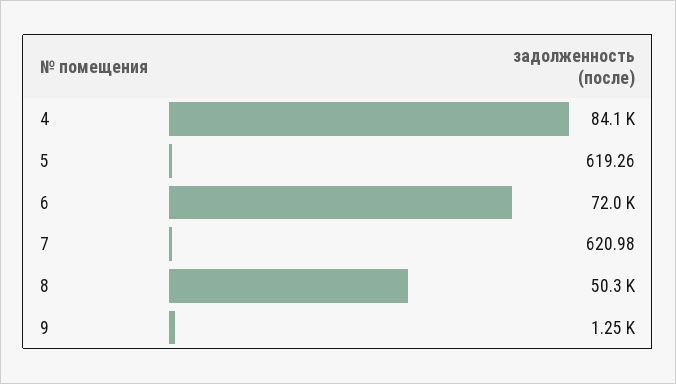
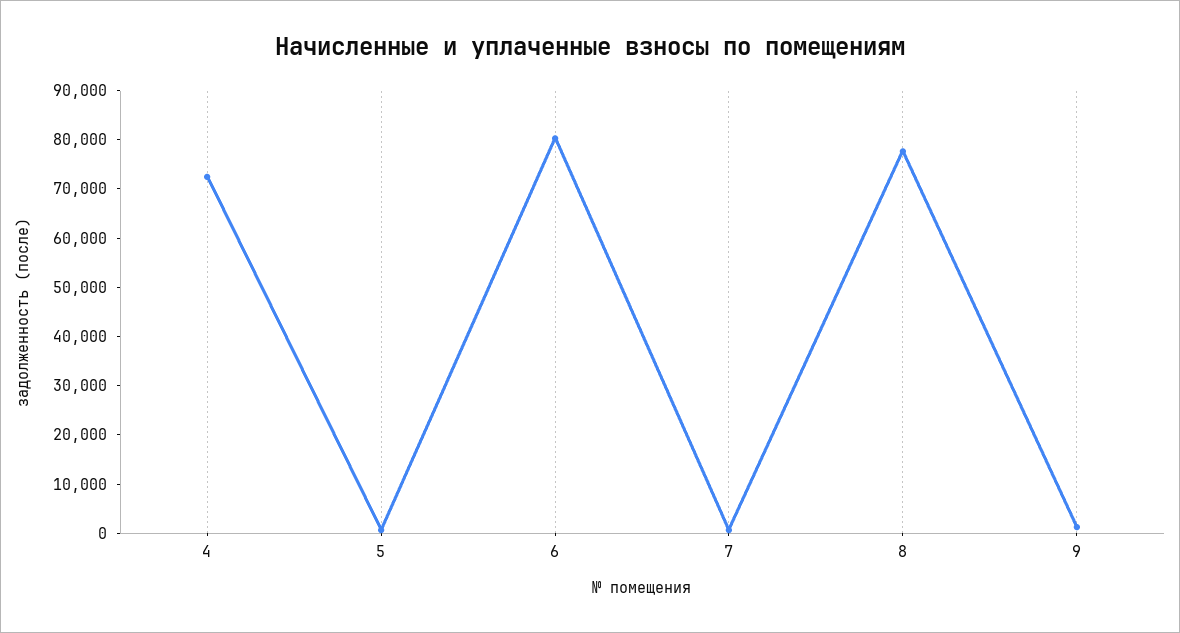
4: 84100 -> 72000
6: 72000 -> 80000
8: 50300 -> 78000

